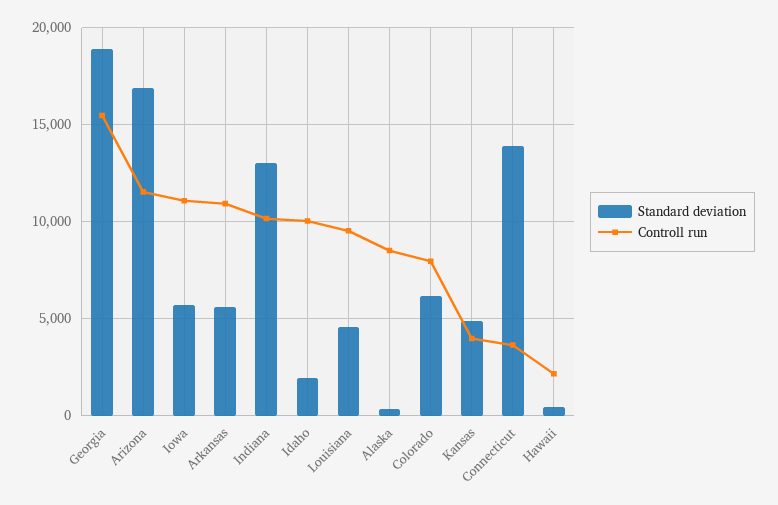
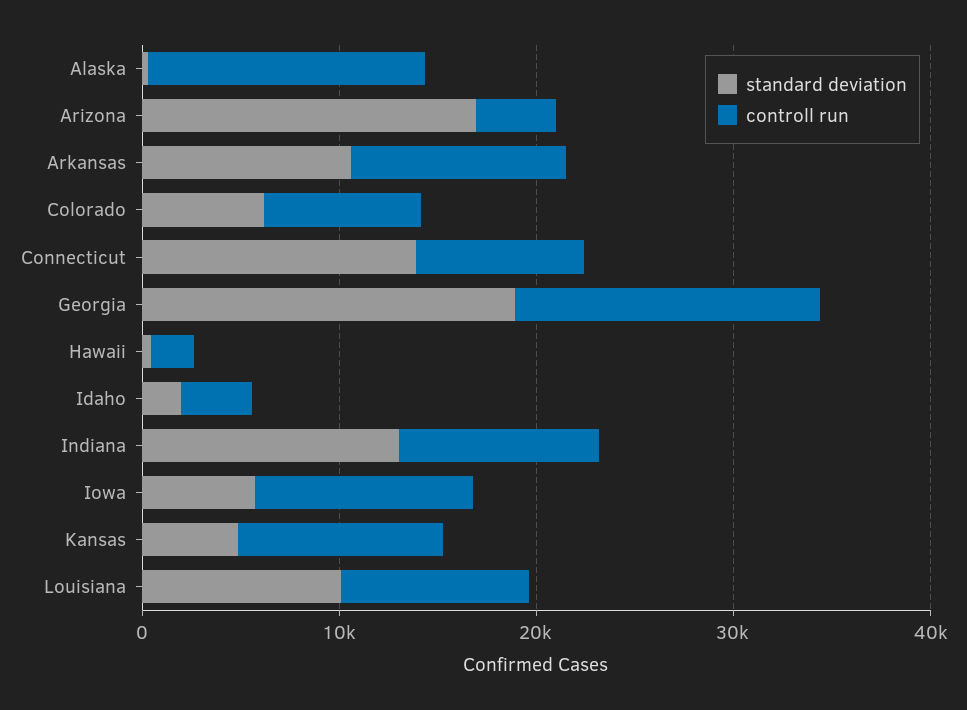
Controll run, Arizona: 11500 -> 4000
Standard deviation, Arkansas: 5500 -> 10000
Controll run, Idaho: 10000 -> 4000
Standard deviation, Louisiana: 4500 -> 10000
Controll run, Alaska: 8500 -> 14000
Controll run, Kansas: 4000 -> 10000
Controll run, Connecticut: 3500 -> 8000

